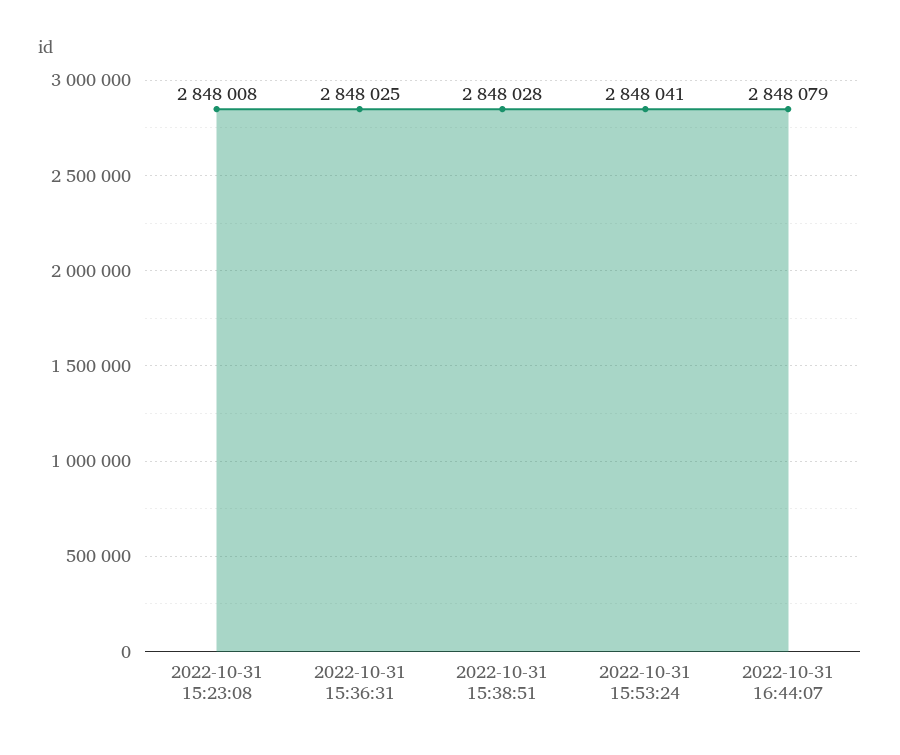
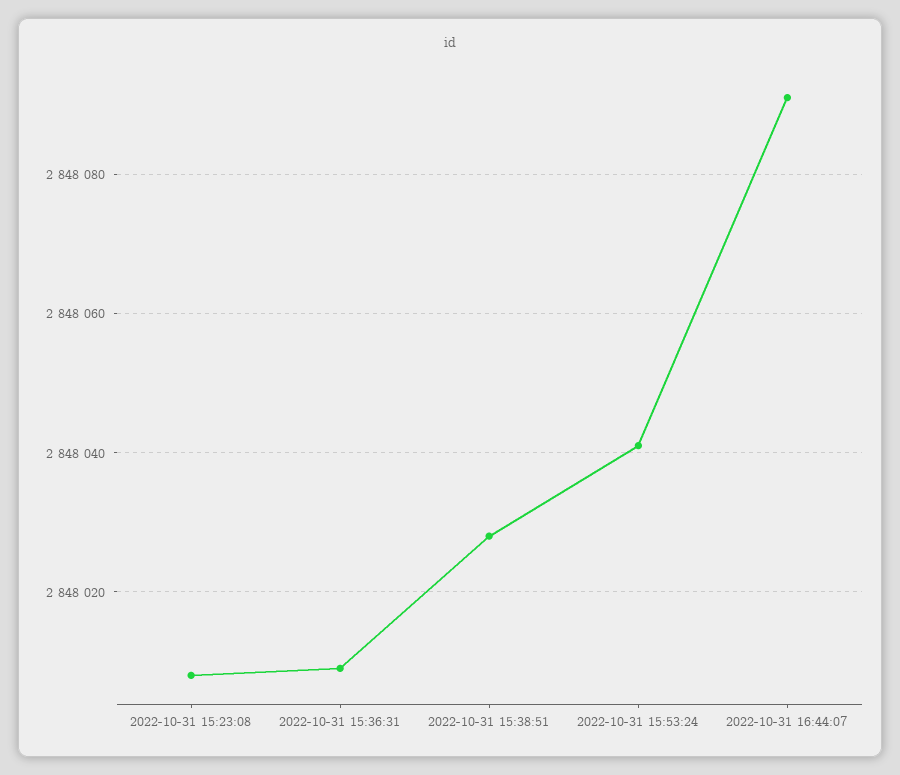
2022-10-31 15:36:31: 2848025 -> 2848010
2022-10-31 16:44:07: 2848079 -> 2848090

